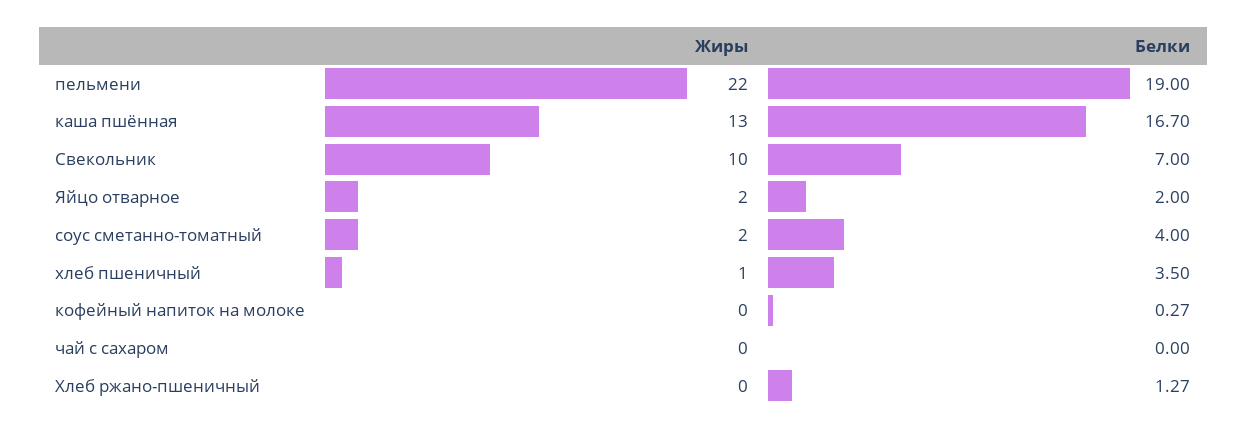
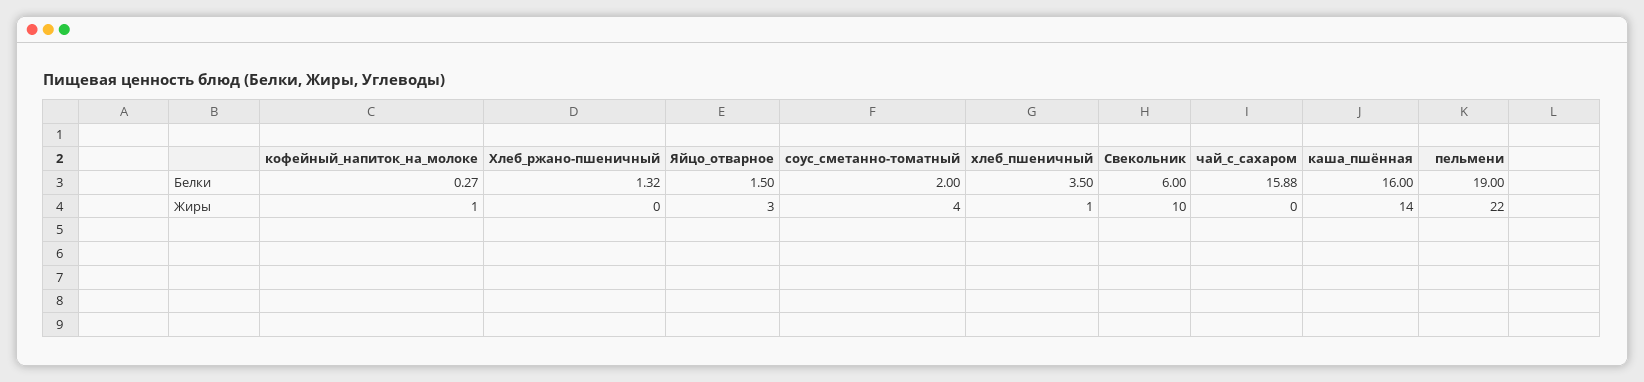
Жиры, каша пшённая: 13 -> 14
Белки, каша пшённая: 16.7 -> 16
Белки, Свекольник: 7 -> 6
Жиры, Яйцо отварное: 2 -> 3
Белки, Яйцо отварное: 2 -> 1.5
Жиры, соус сметанно-томатный: 2 -> 4
Белки, соус сметанно-томатный: 4 -> 2
Жиры, кофейный напиток на молоке: 0 -> 1
Белки, чай с сахаром: 0 -> 15.88
Белки, Хлеб ржано-пшеничный: 1.27 -> 1.32

